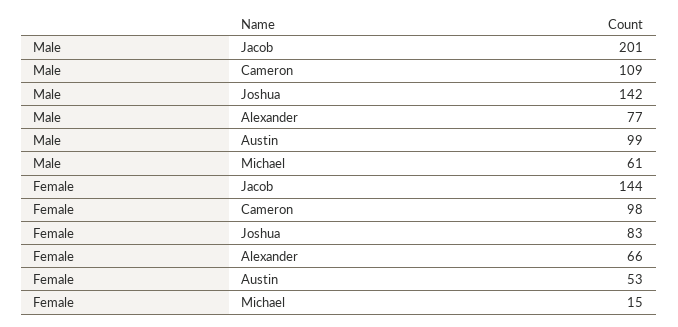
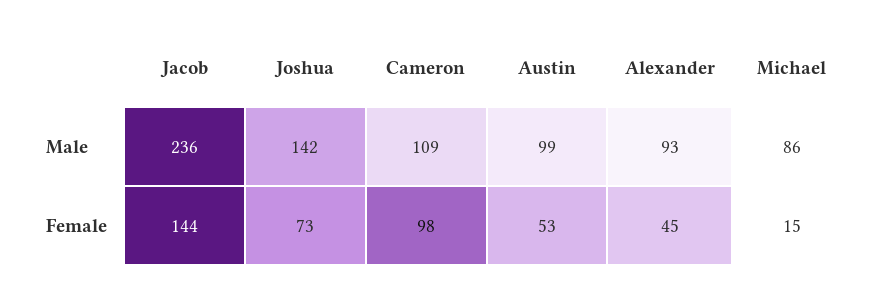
Male, Jacob: 201 -> 236
Male, Alexander: 77 -> 93
Male, Michael: 61 -> 86
Female, Joshua: 83 -> 73
Female, Alexander: 66 -> 45

